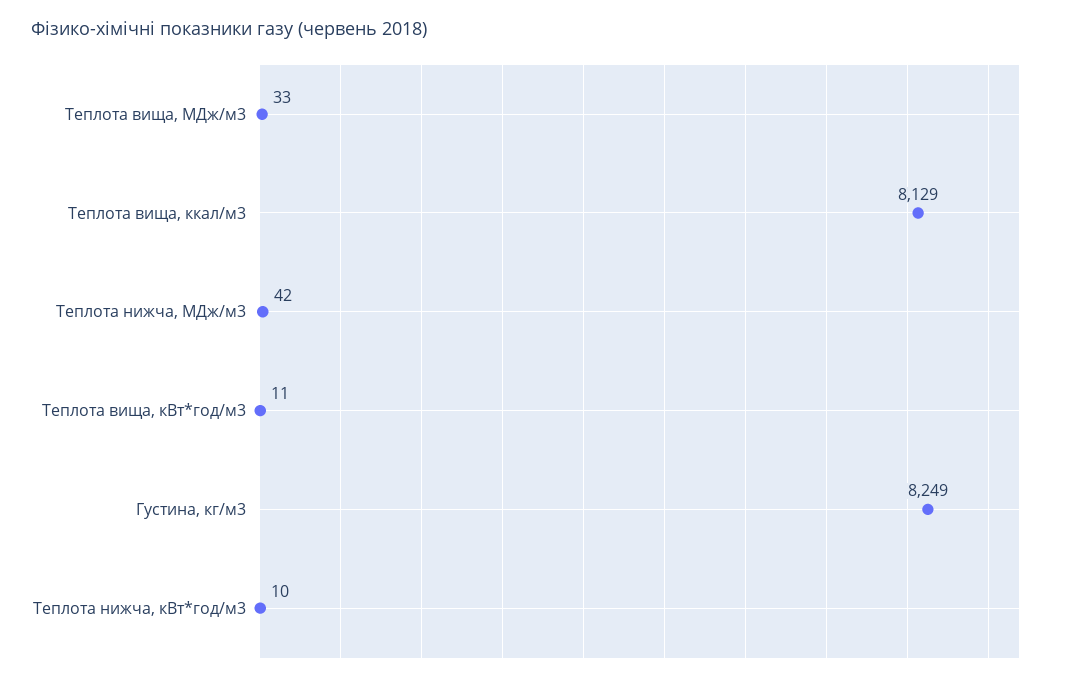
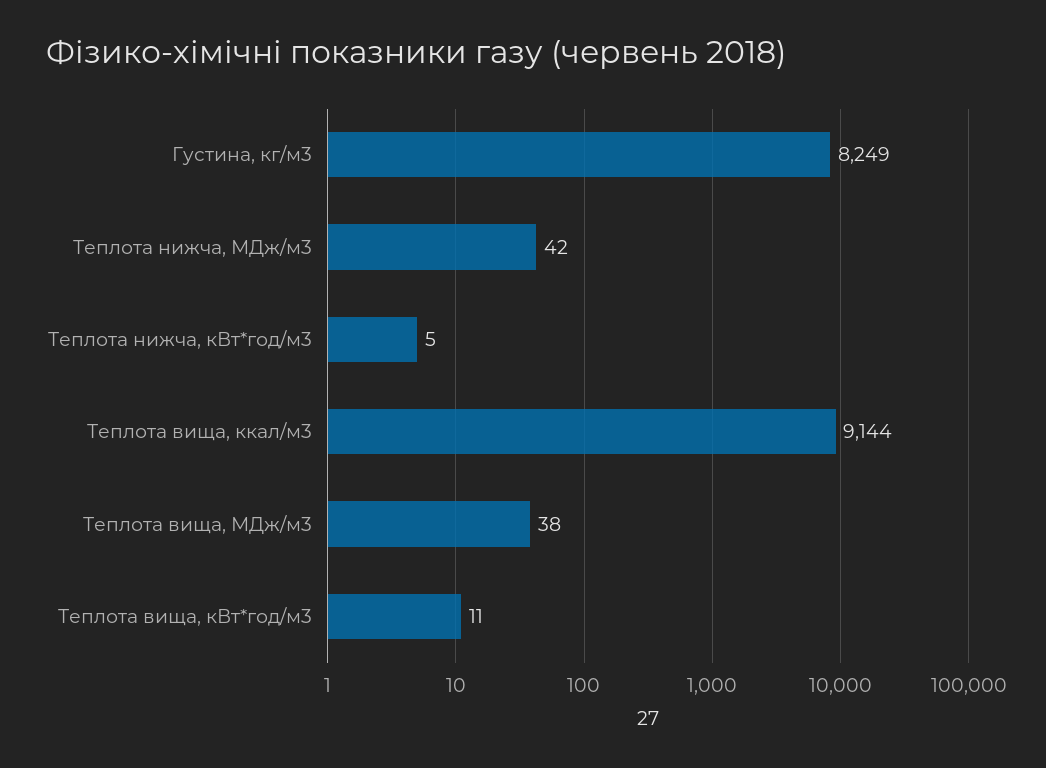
Теплота вища, МДж/м3: 33 -> 38
Теплота вища, ккал/м3: 8129 -> 9144
Теплота нижча, кВт*год/м3: 10 -> 5

